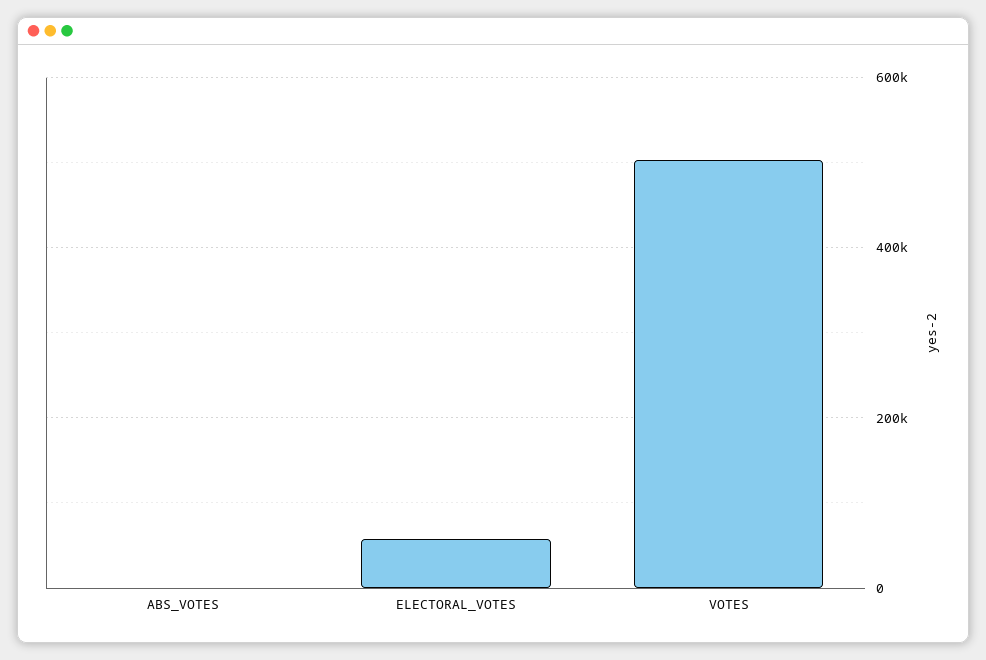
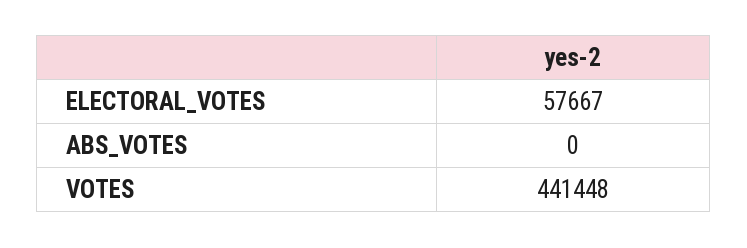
VOTES: 500000 -> 441448

